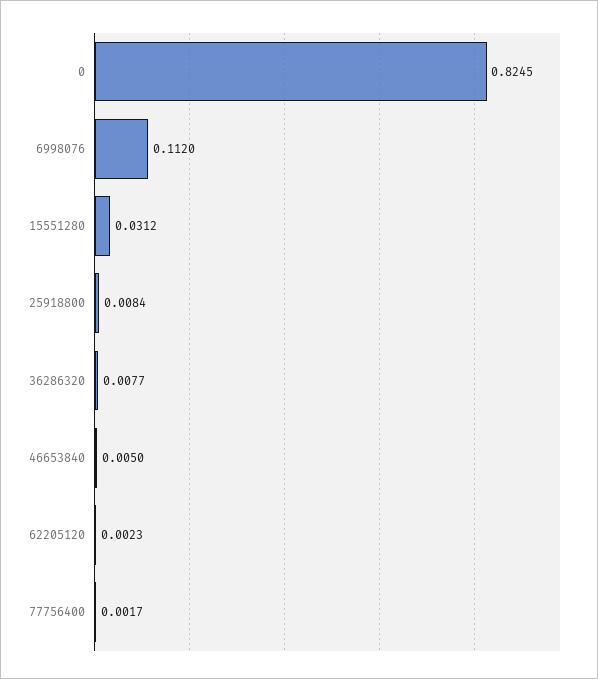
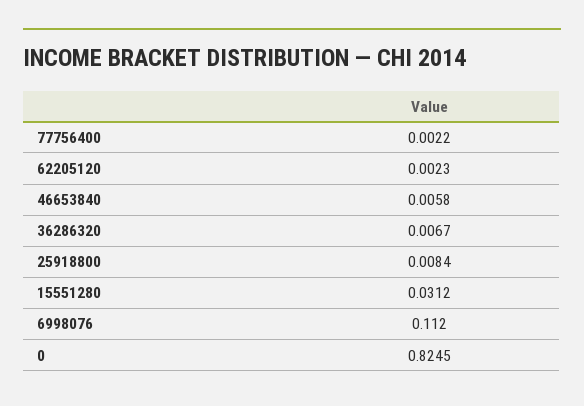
36286320: 0.0077 -> 0.0067
46653840: 0.005 -> 0.0058
77756400: 0.0017 -> 0.0022

